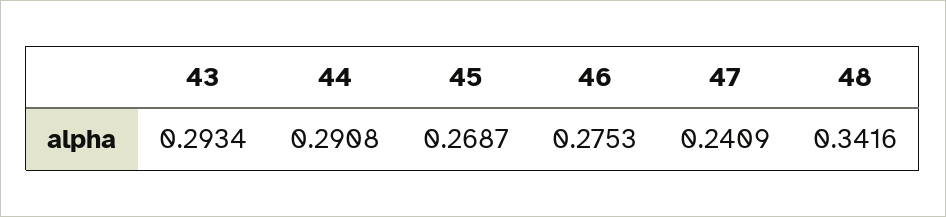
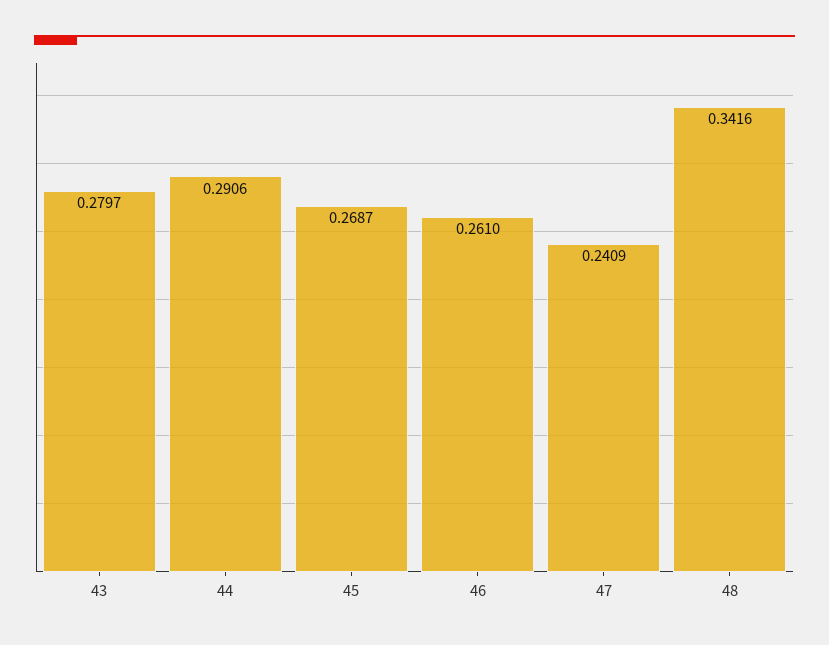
43: 0.2934 -> 0.2797
44: 0.2908 -> 0.2906
46: 0.2753 -> 0.261

